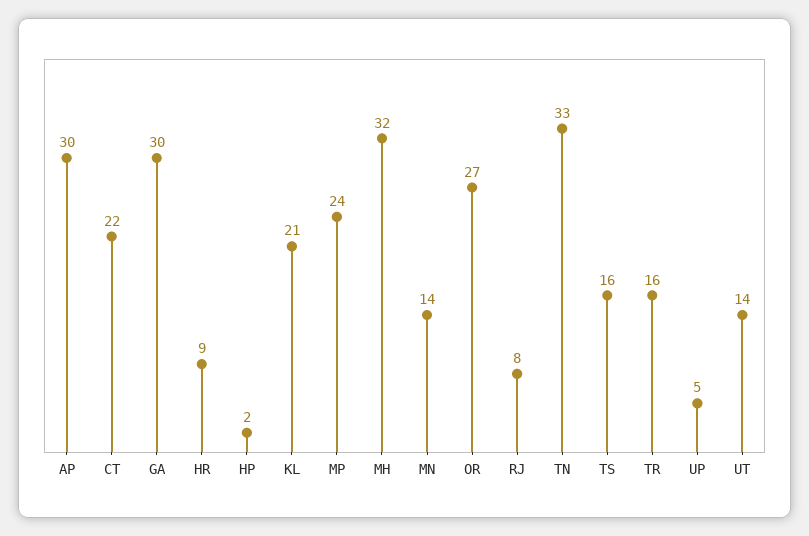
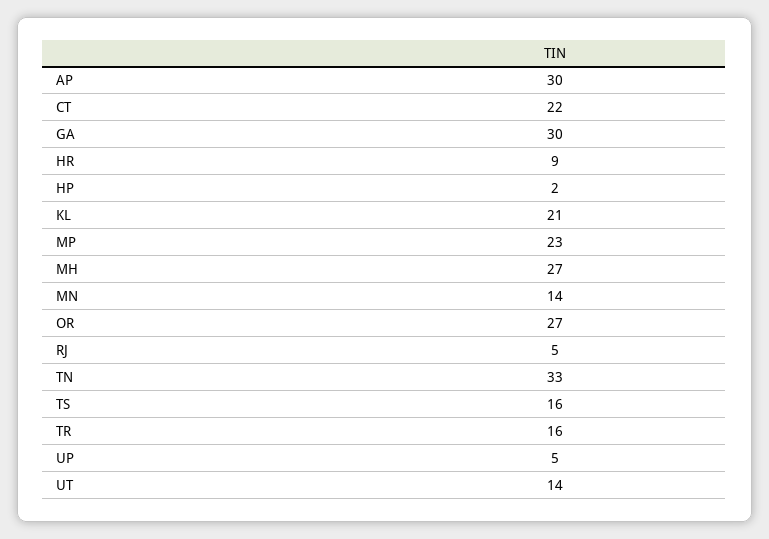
MP: 24 -> 23
MH: 32 -> 27
RJ: 8 -> 5

